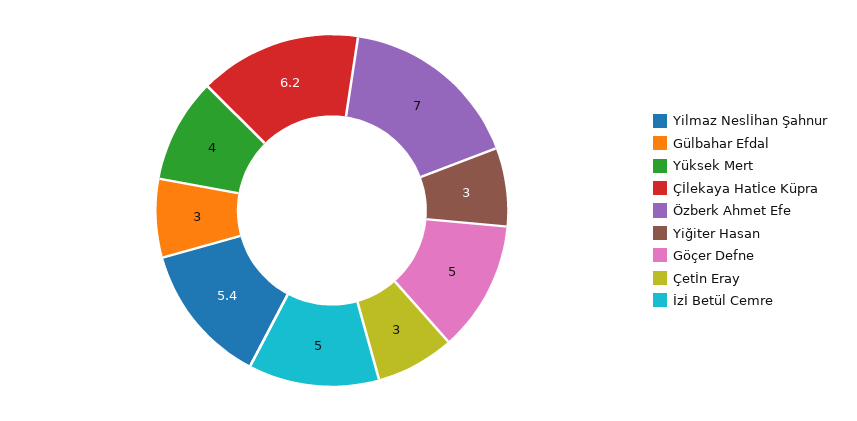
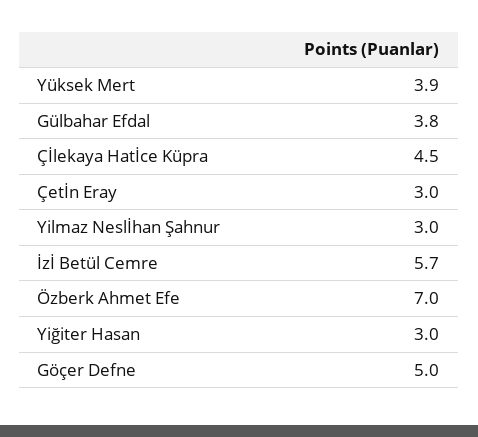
Yilmaz Neslİhan Şahnur: 5.4 -> 3
Gülbahar Efdal: 3 -> 3.8
Yüksek Mert: 4 -> 3.9
Çİlekaya Hatİce Küpra: 6.2 -> 4.5
İzİ Betül Cemre: 5 -> 5.7

